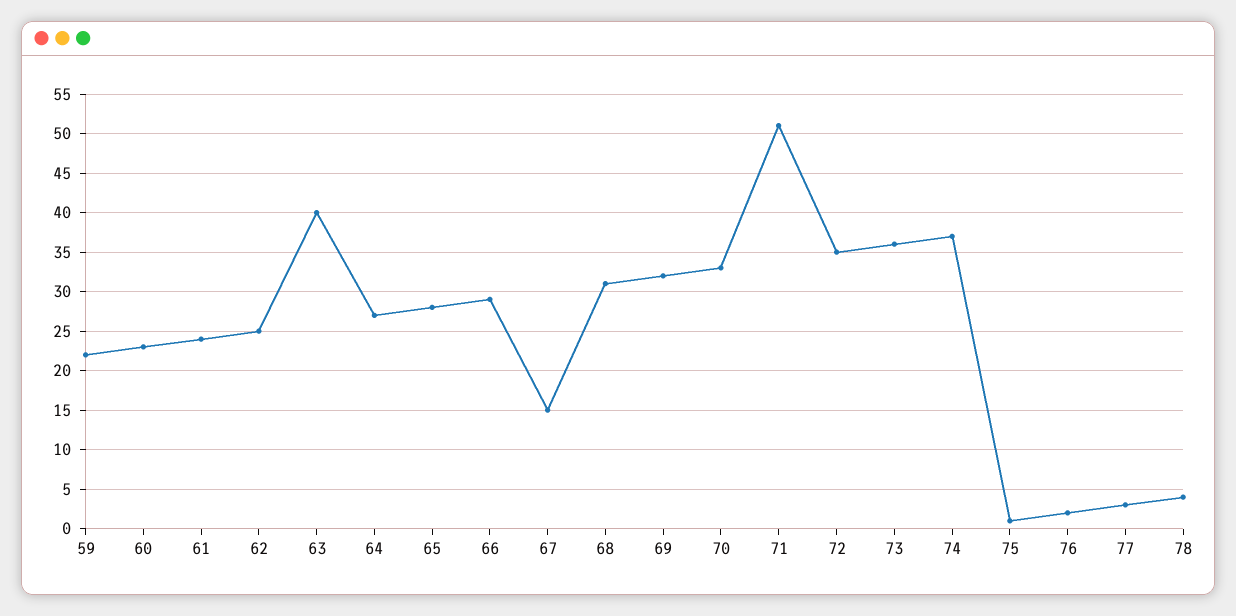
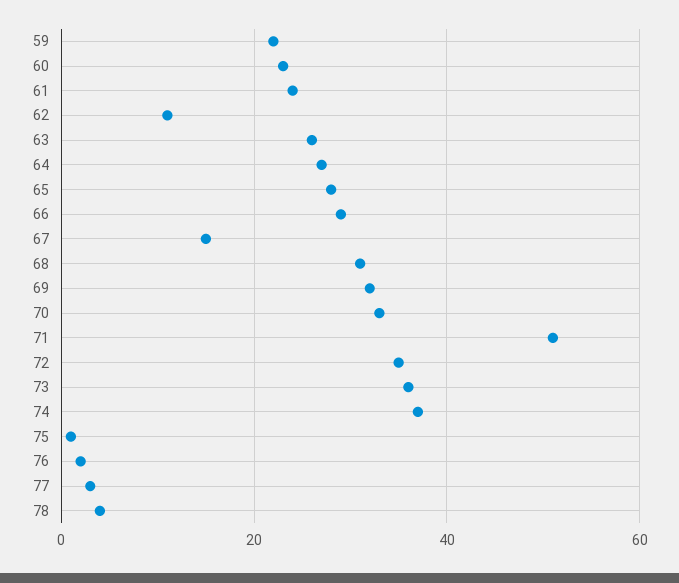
62: 25 -> 10
63: 40 -> 25

